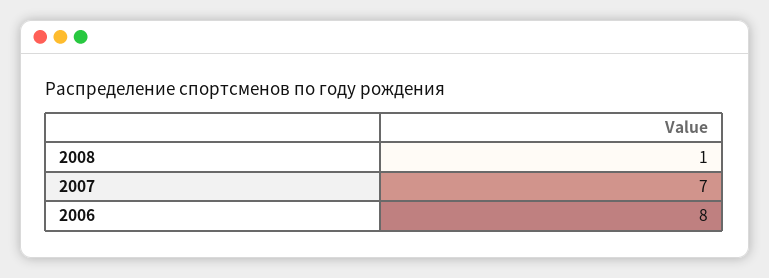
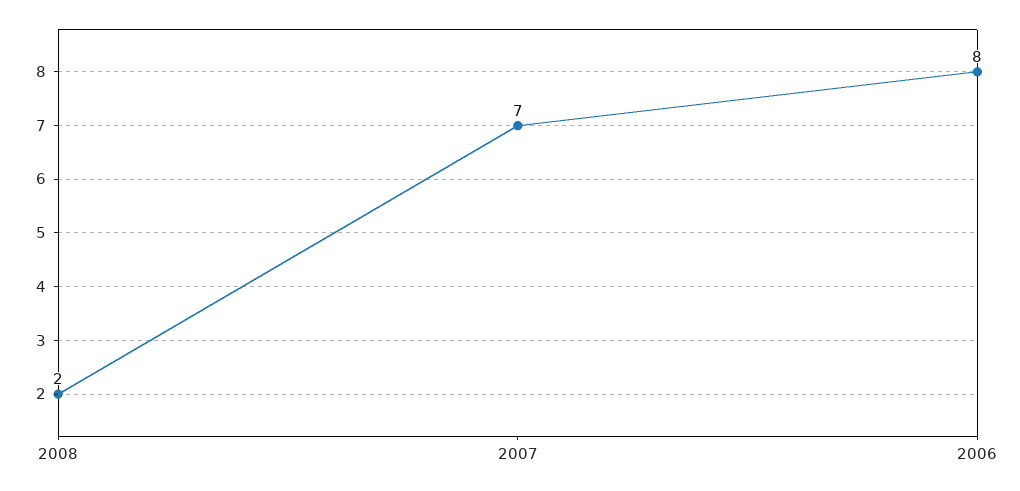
2008: 1 -> 2

